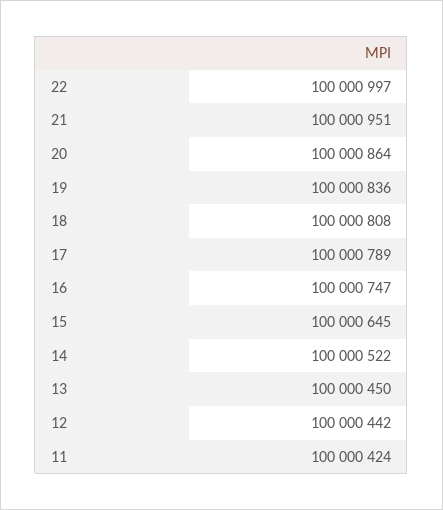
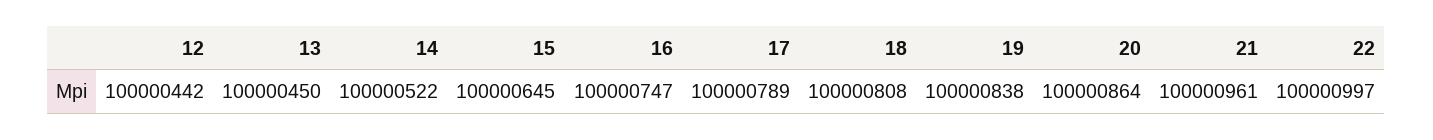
21: 100000951 -> 100000961
19: 100000836 -> 100000838
11: 100000424 -> none

